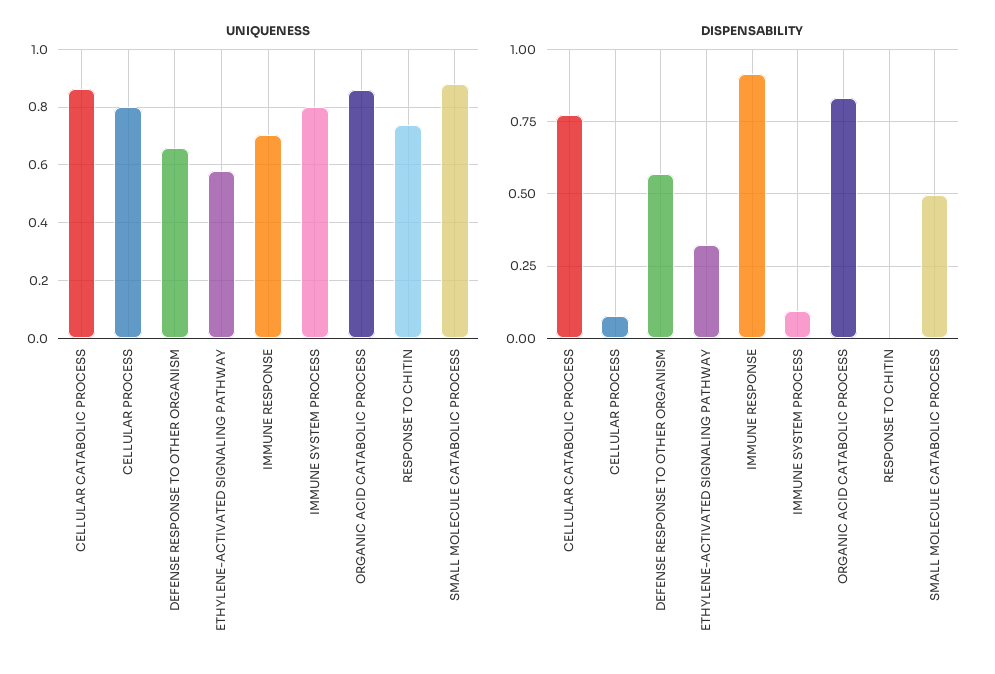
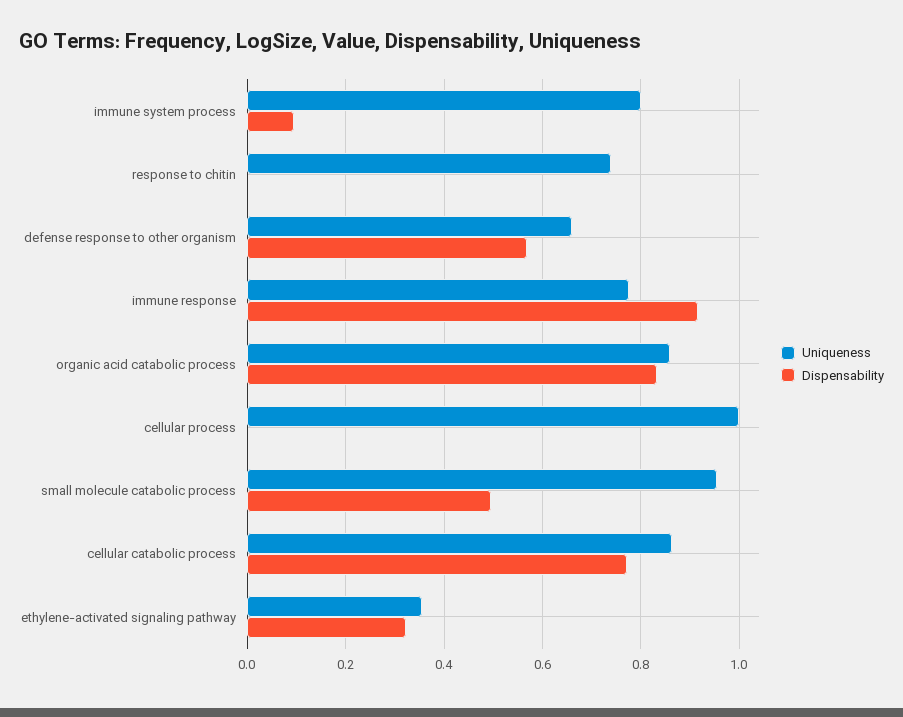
UNIQUENESS, CELLULAR PROCESS: 0.8 -> 1
UNIQUENESS, ETHYLENE-ACTIVATED SIGNALING PATHWAY: 0.575 -> 0.36
UNIQUENESS, IMMUNE RESPONSE: 0.7 -> 0.78
UNIQUENESS, SMALL MOLECULE CATABOLIC PROCESS: 0.875 -> 0.96
DISPENSABILITY, CELLULAR PROCESS: 0.075 -> 0

